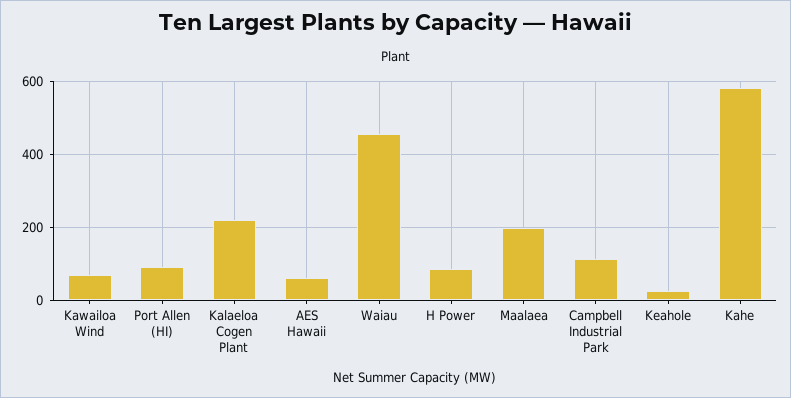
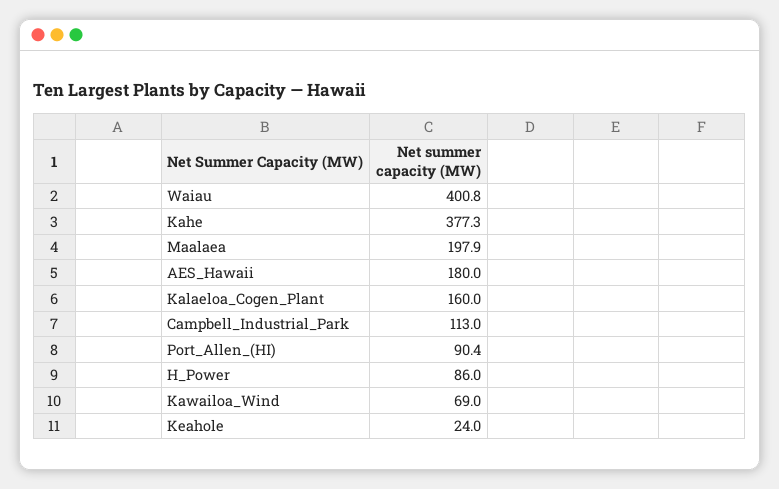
Kalaeloa Cogen Plant: 220 -> 160
AES Hawaii: 60 -> 180
Waiau: 460 -> 400.8
Kahe: 580 -> 377.3

